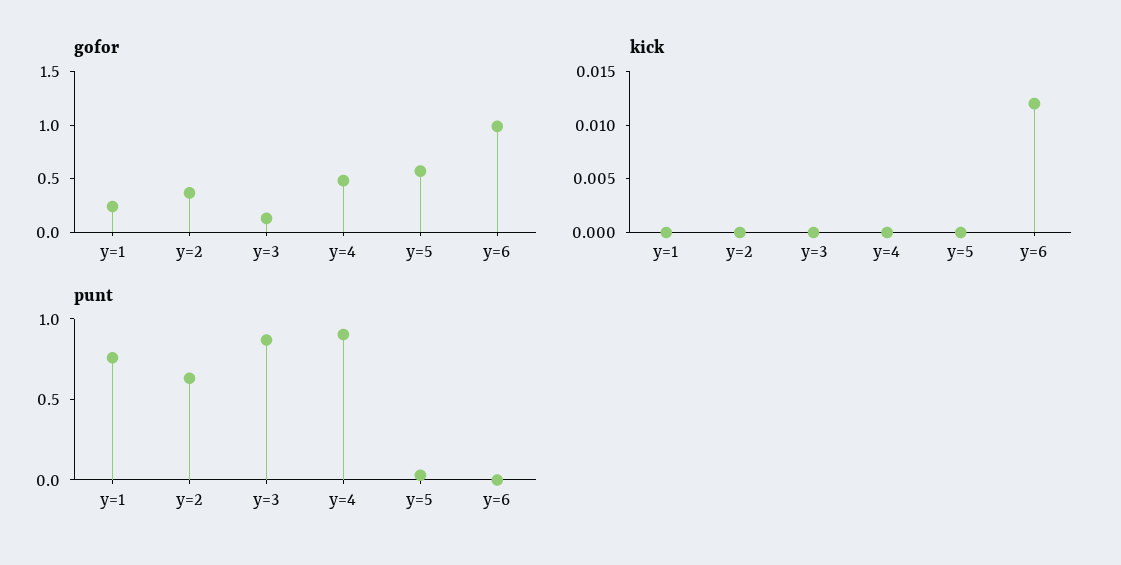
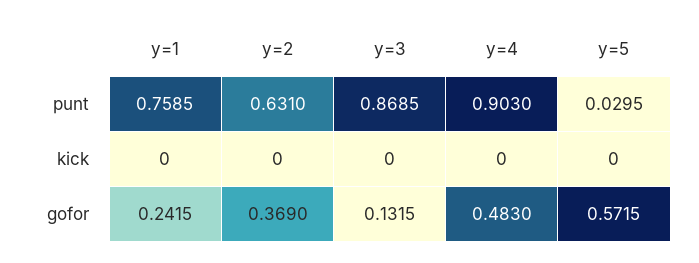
gofor, y=6: 1 -> none
kick, y=6: 0.012 -> none
punt, y=6: 0 -> none

